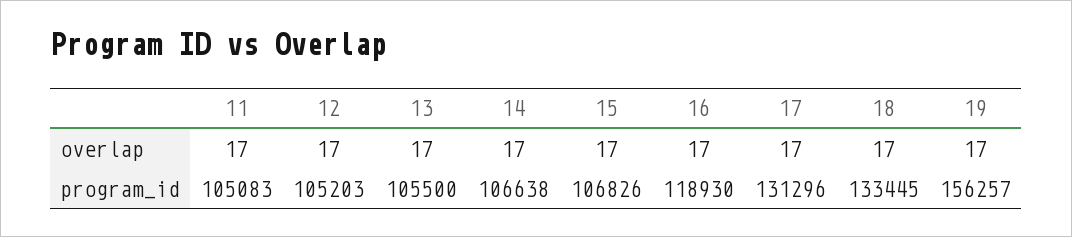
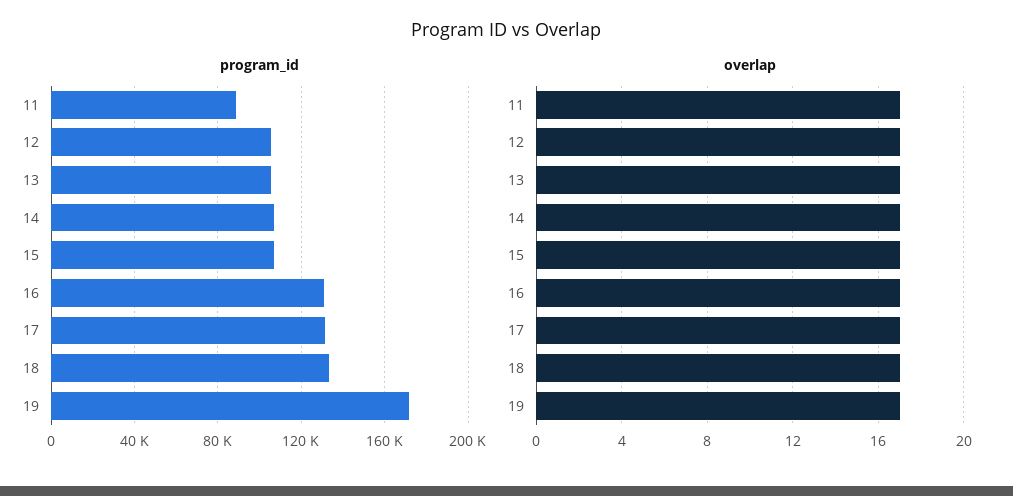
program_id, 11: 105083 -> 90000
program_id, 16: 118930 -> 130000
program_id, 19: 156257 -> 170000

